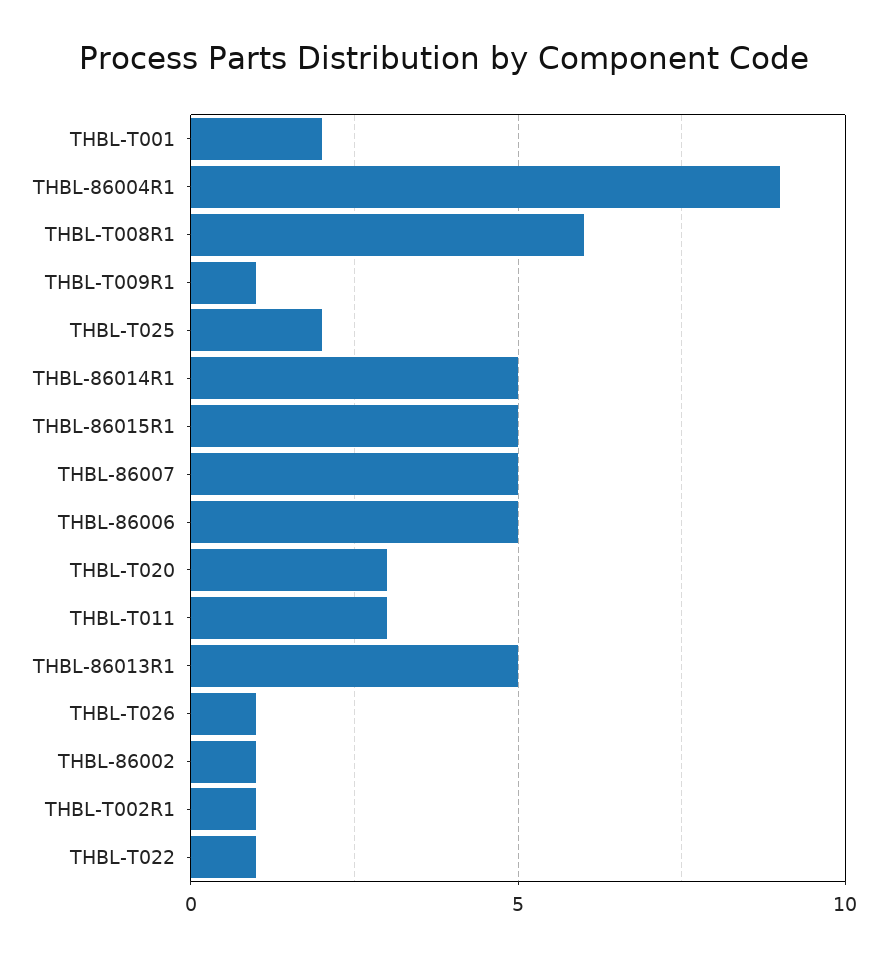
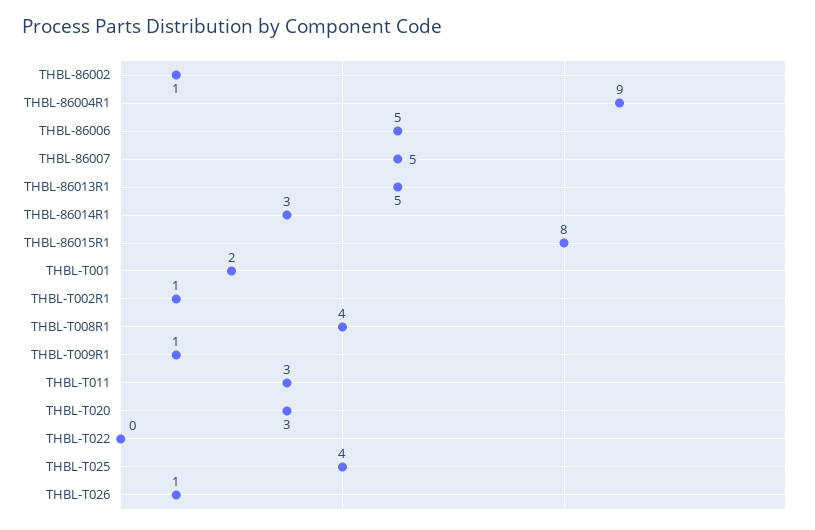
THBL-T008R1: 6 -> 4
THBL-T025: 2 -> 4
THBL-86014R1: 5 -> 3
THBL-86015R1: 5 -> 8
THBL-T022: 1 -> 0

